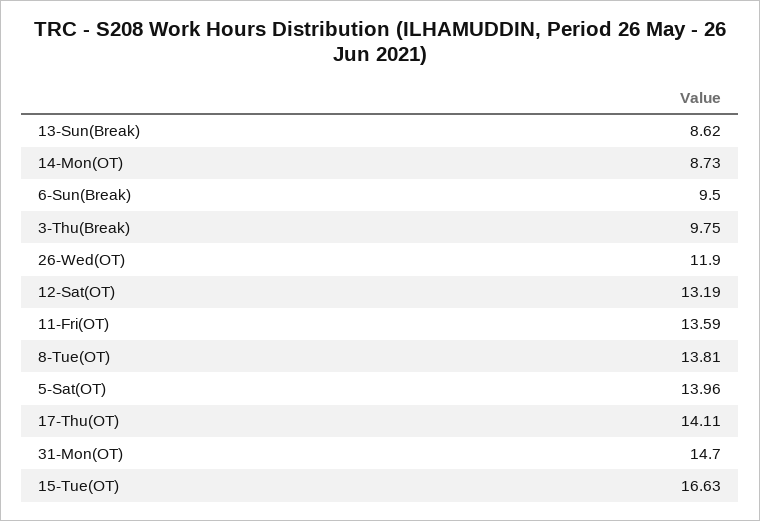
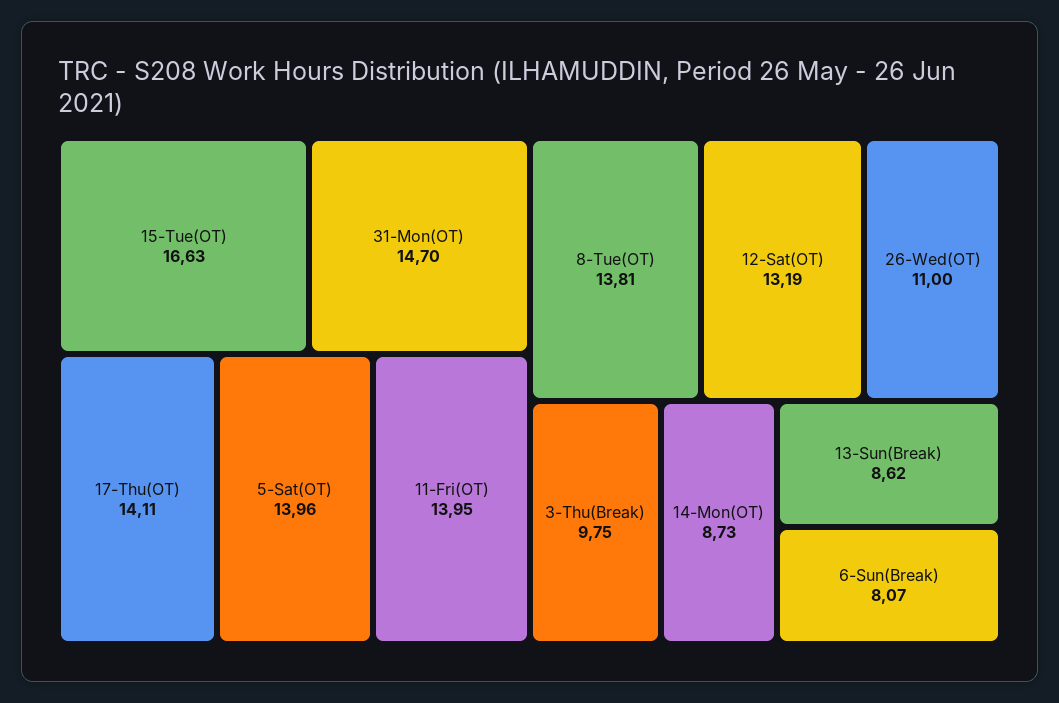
6-Sun(Break): 9.5 -> 8.07
26-Wed(OT): 11.9 -> 11
11-Fri(OT): 13.59 -> 13.95

